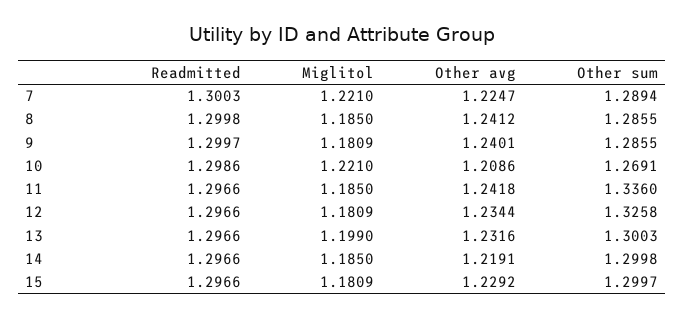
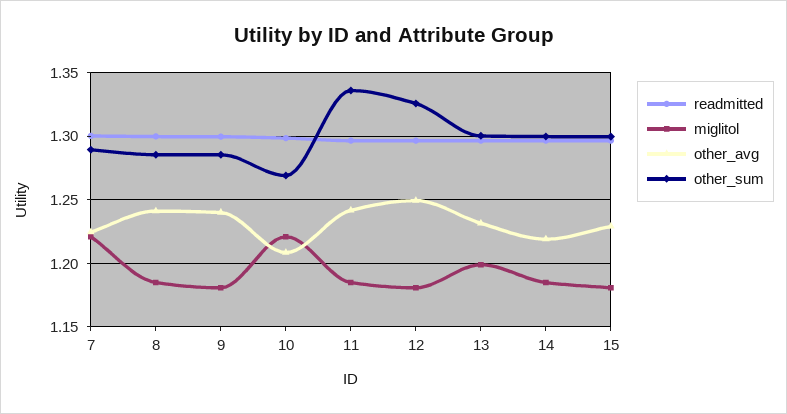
Other avg, 12: 1.2344 -> 1.25

